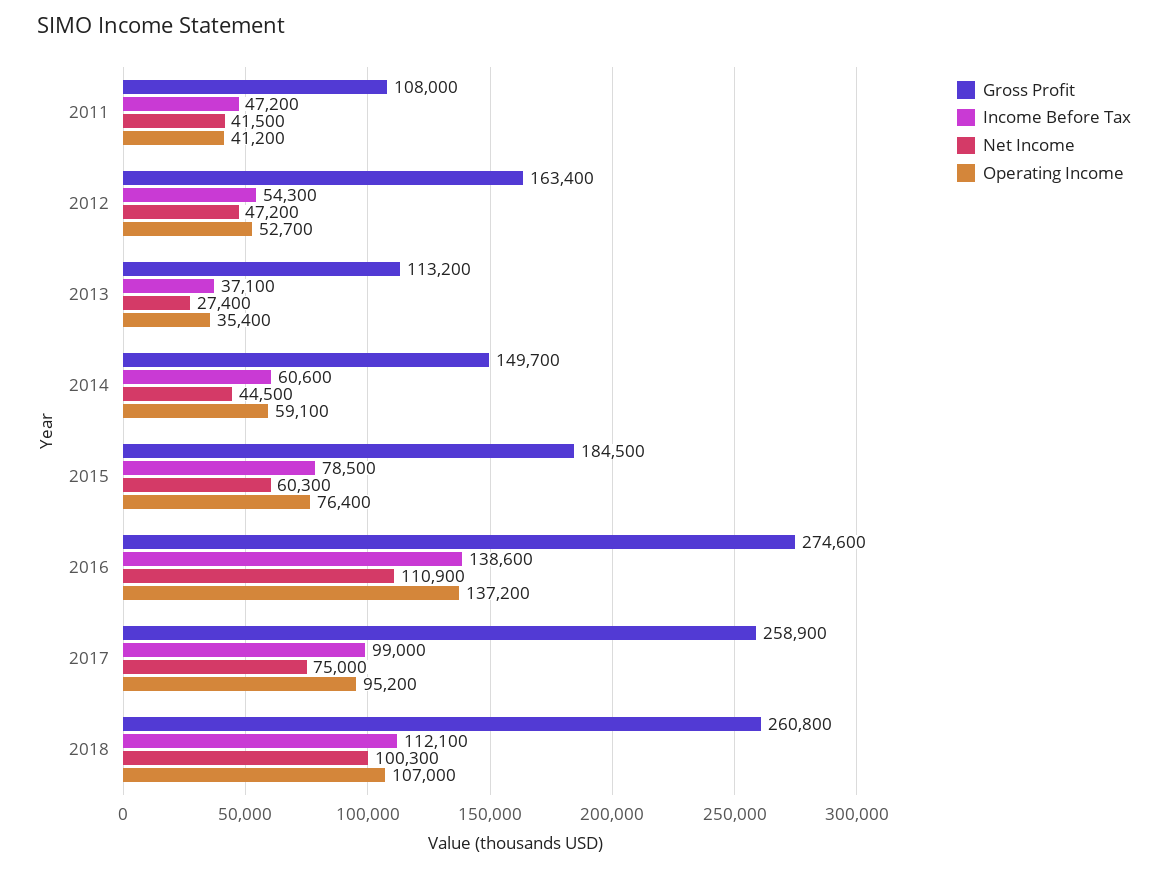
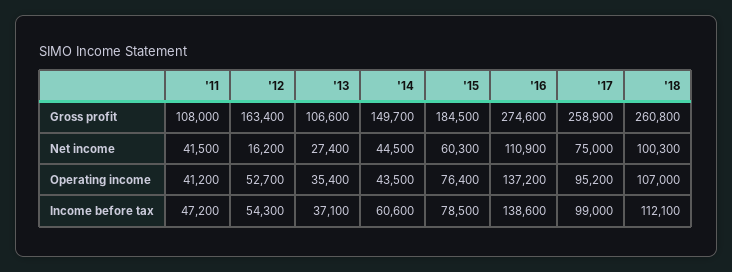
Net Income, 2012: 47200 -> 16200
Gross Profit, 2013: 113200 -> 106600
Operating Income, 2014: 59100 -> 43500

